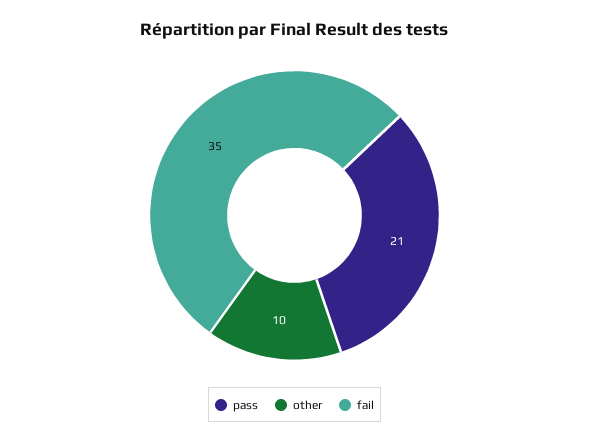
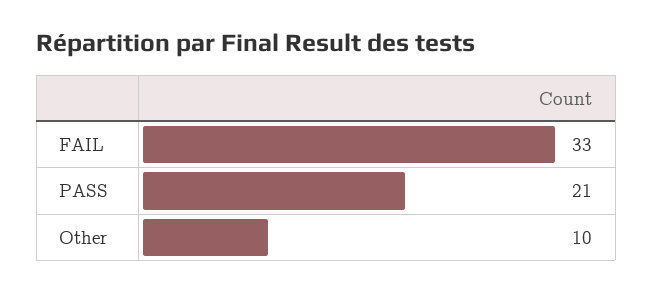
fail: 35 -> 33

